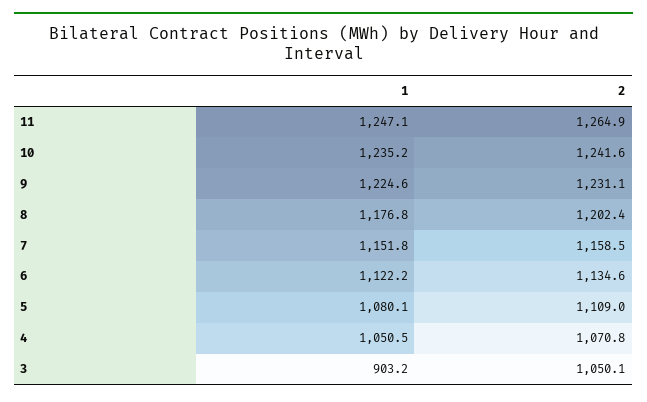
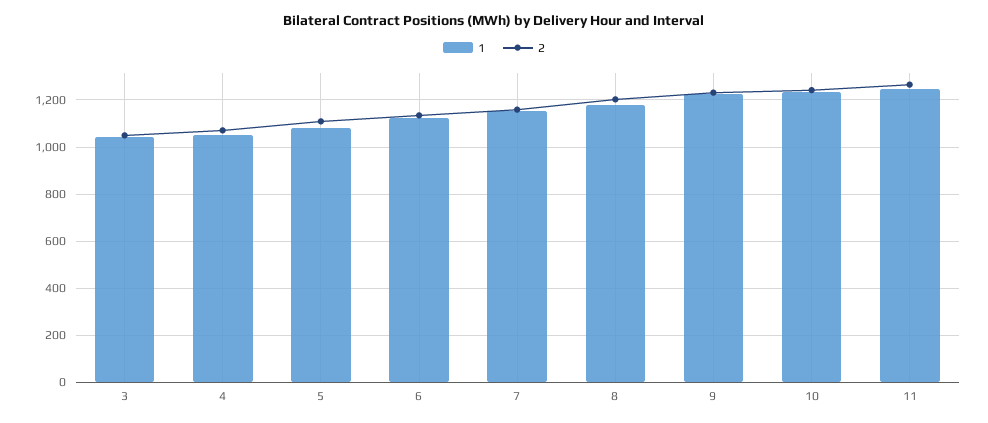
1, 3: 903.2 -> 1050

